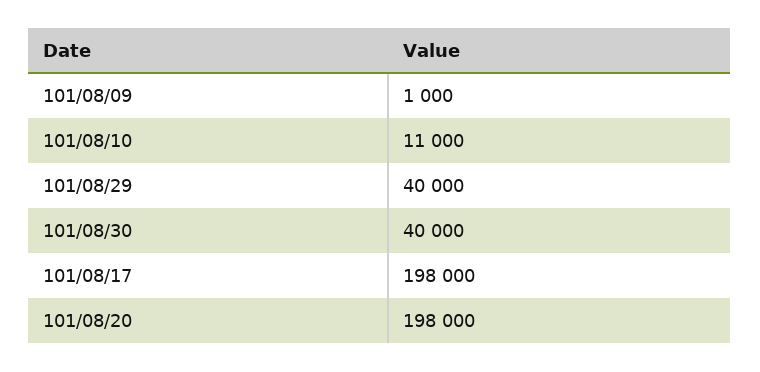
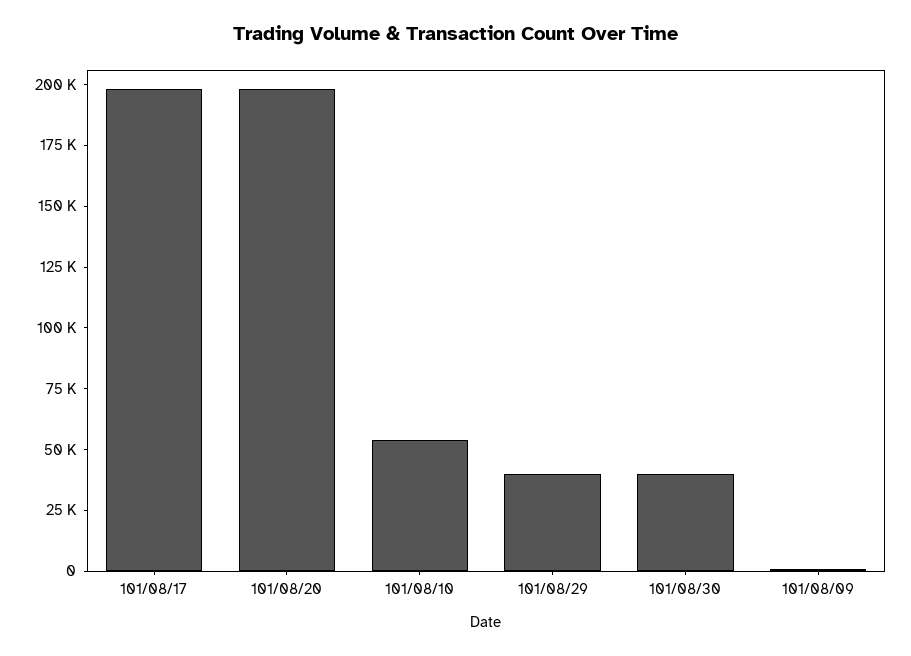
101/08/10: 11000 -> 55000

